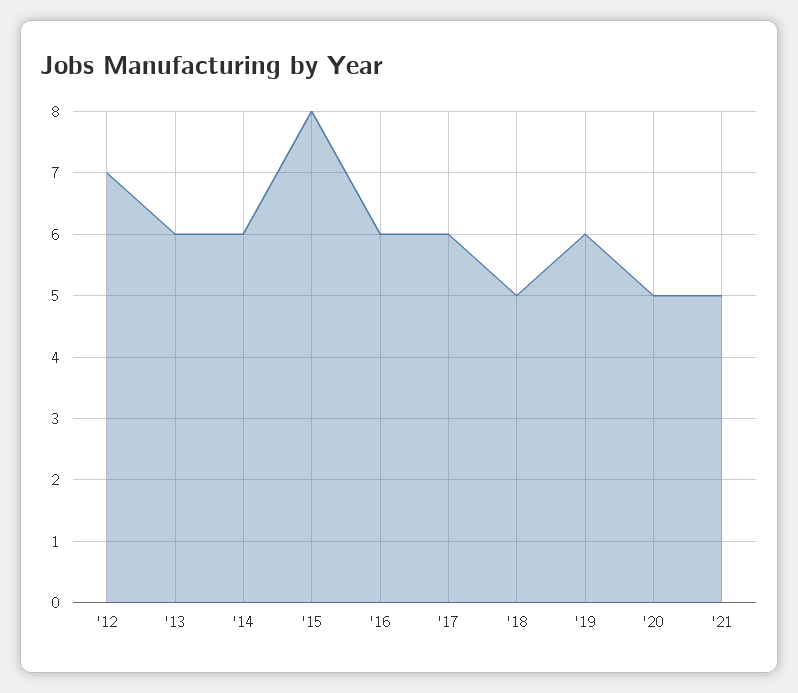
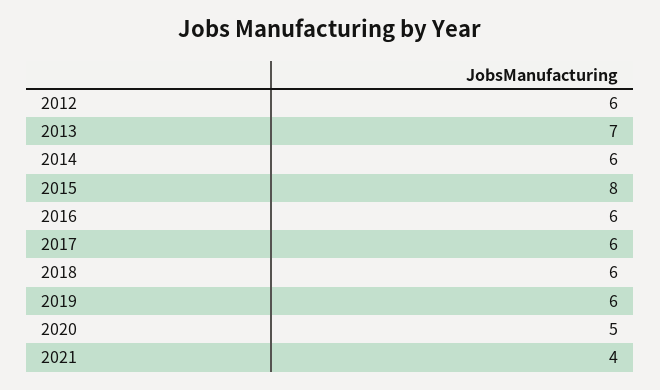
'12: 7 -> 6
'13: 6 -> 7
'18: 5 -> 6
'21: 5 -> 4

